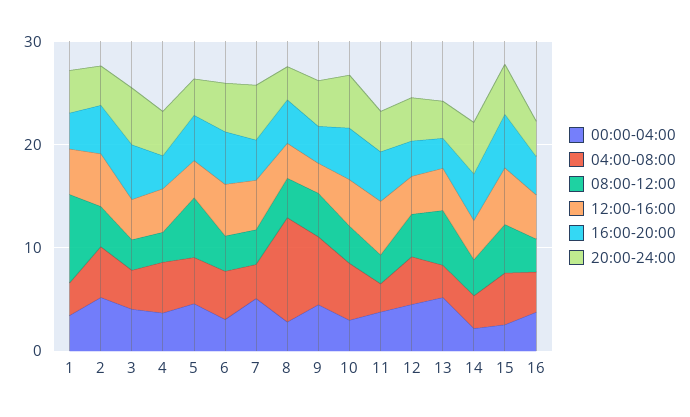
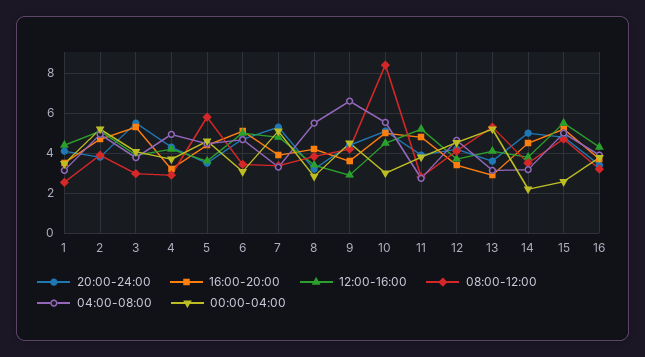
08:00-12:00, 1: 8 -> 2.5
04:00-08:00, 8: 10 -> 5.5
08:00-12:00, 10: 4 -> 8.5

